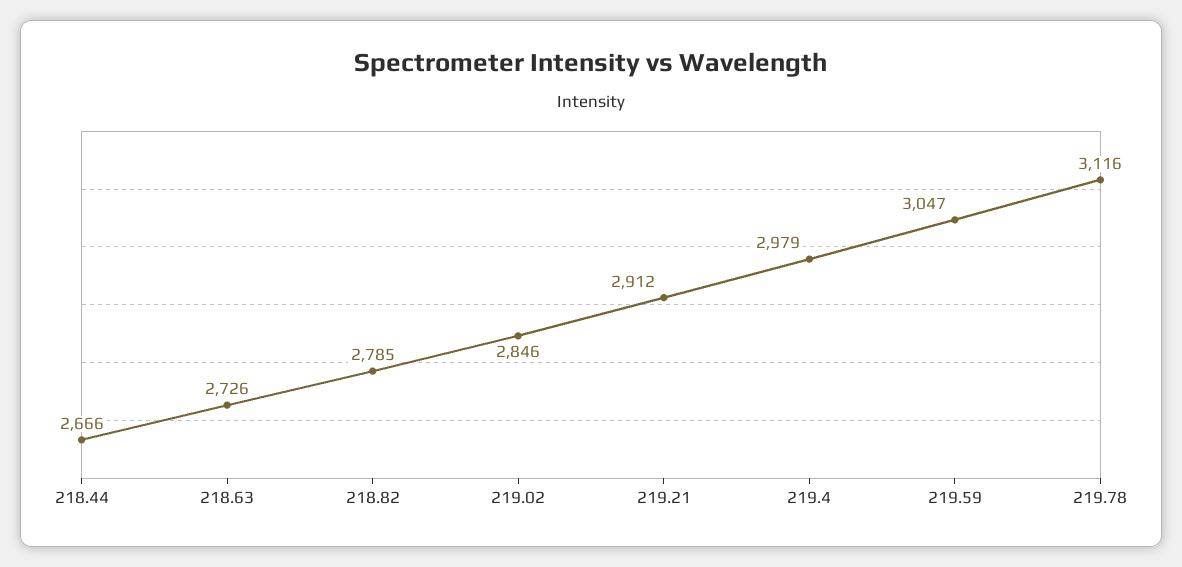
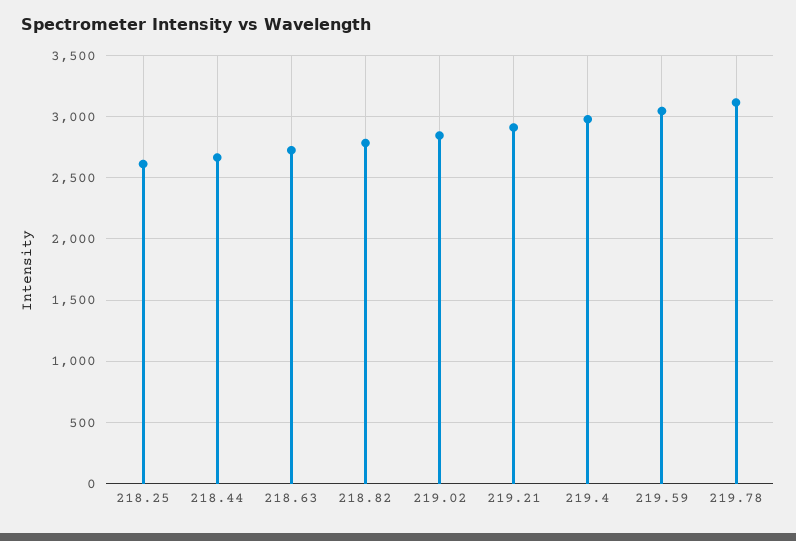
218.25: none -> 2600

